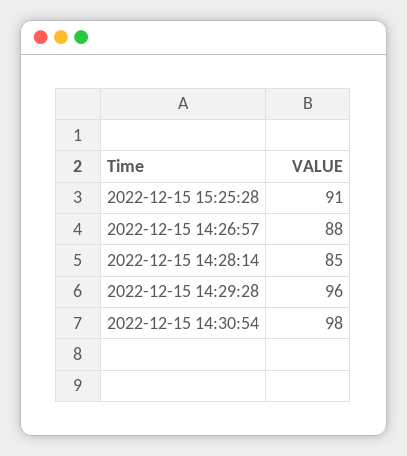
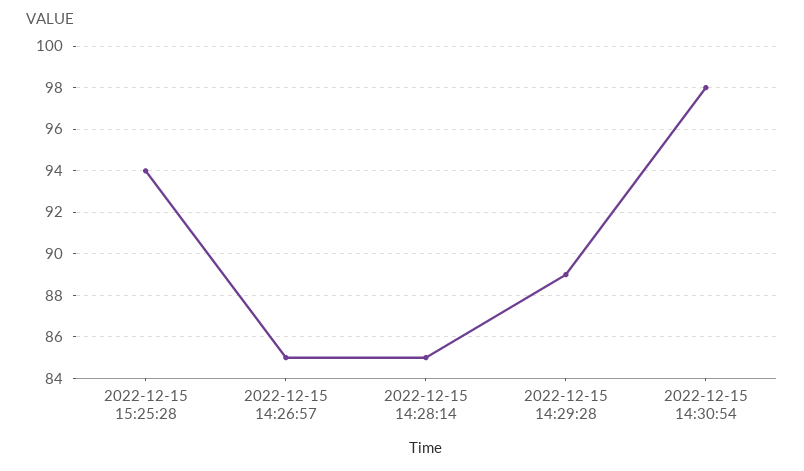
2022-12-15 15:25:28: 91 -> 94
2022-12-15 14:26:57: 88 -> 85
2022-12-15 14:29:28: 96 -> 89

